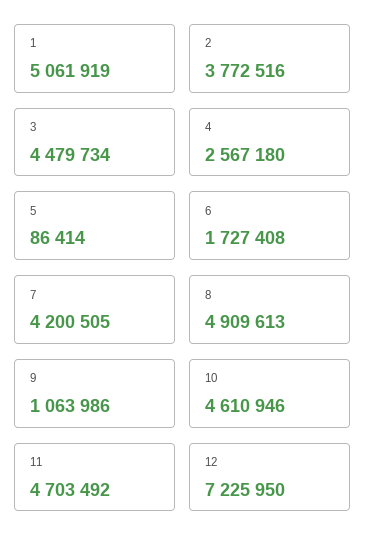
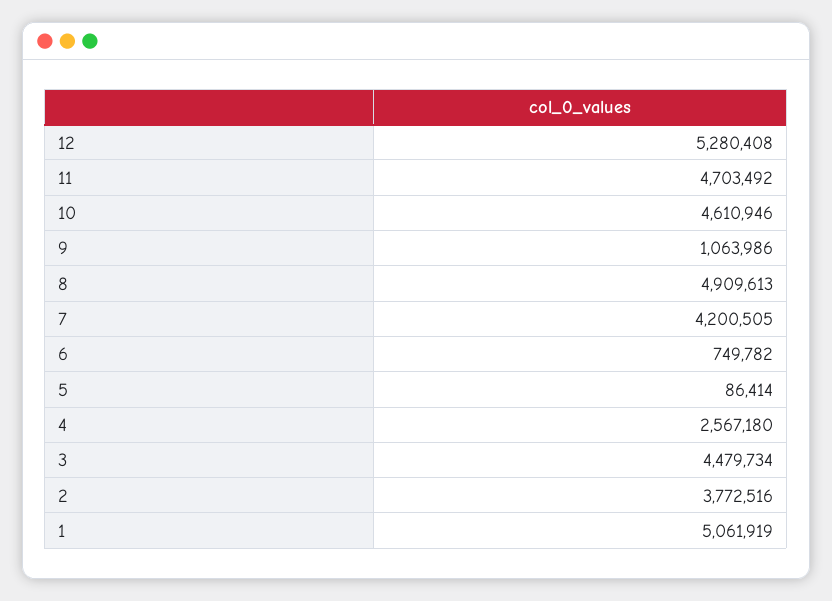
6: 1727408 -> 749782
12: 7225950 -> 5280408

